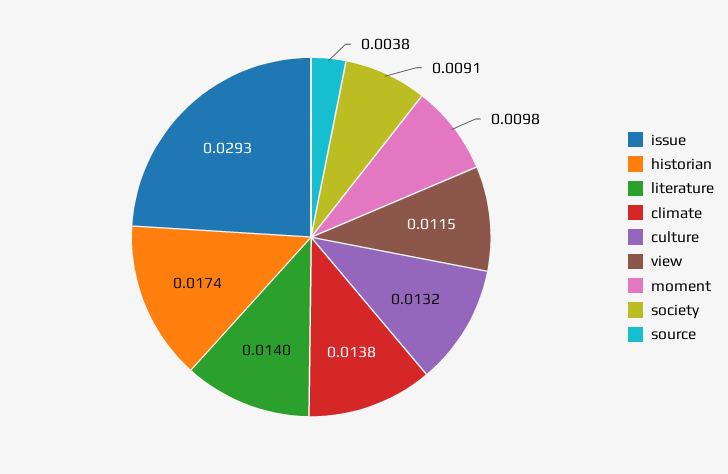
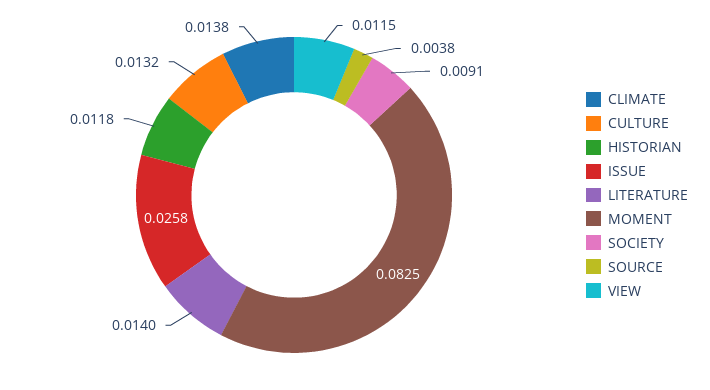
issue: 0.0293 -> 0.0258
historian: 0.0174 -> 0.0118
moment: 0.0098 -> 0.0825

